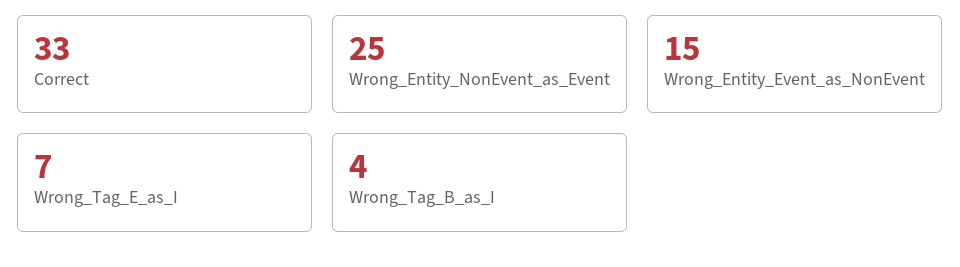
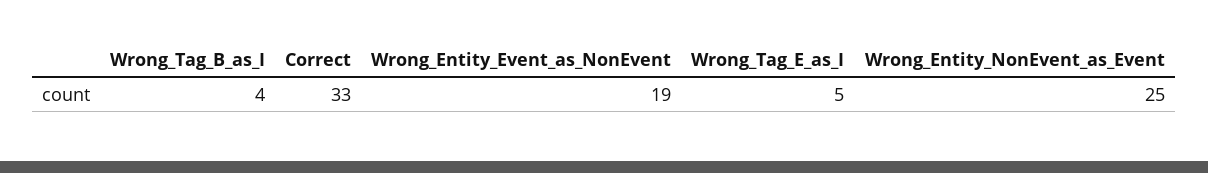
Wrong_Entity_Event_as_NonEvent: 15 -> 19
Wrong_Tag_E_as_I: 7 -> 5

